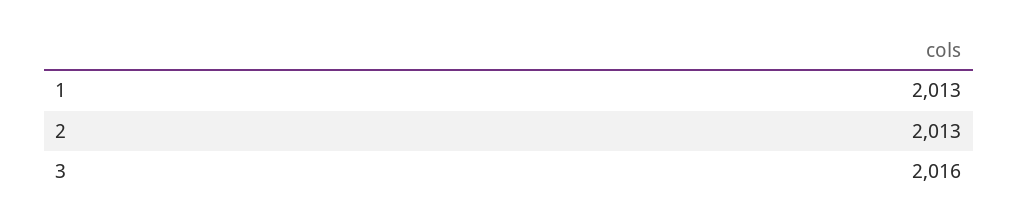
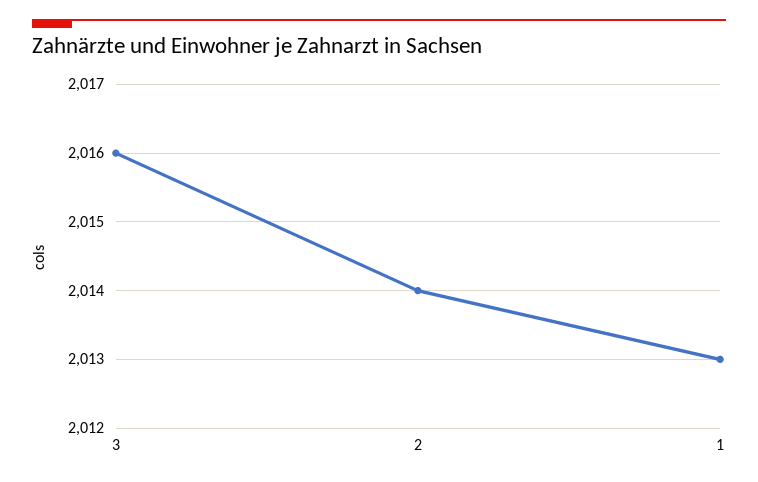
2: 2013 -> 2014

